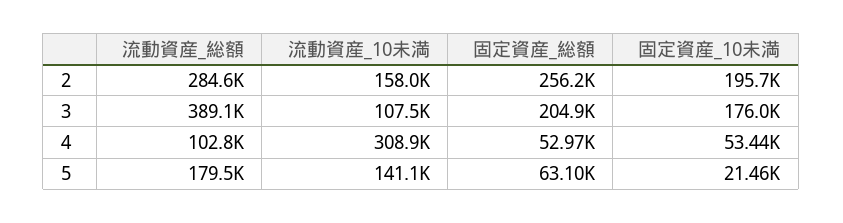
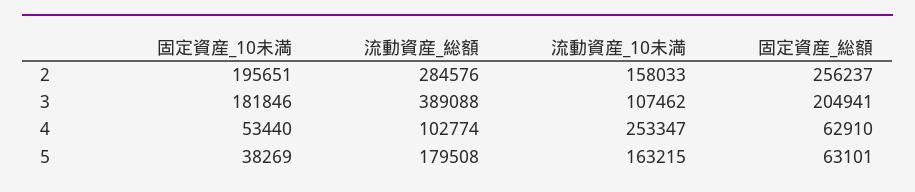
固定資産_10未満, 3: 176000 -> 181846
流動資産_10未満, 4: 308900 -> 253347
固定資産_総額, 4: 52970 -> 62910
流動資産_10未満, 5: 141100 -> 163215
固定資産_10未満, 5: 21460 -> 38269

